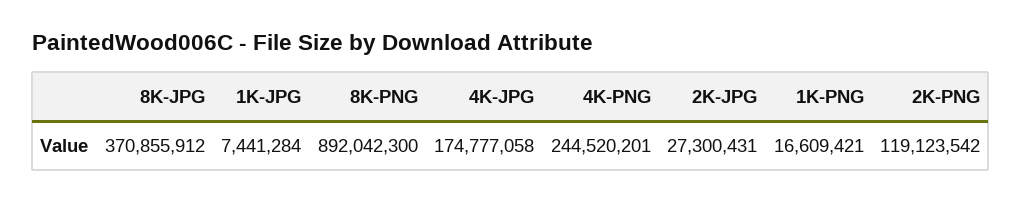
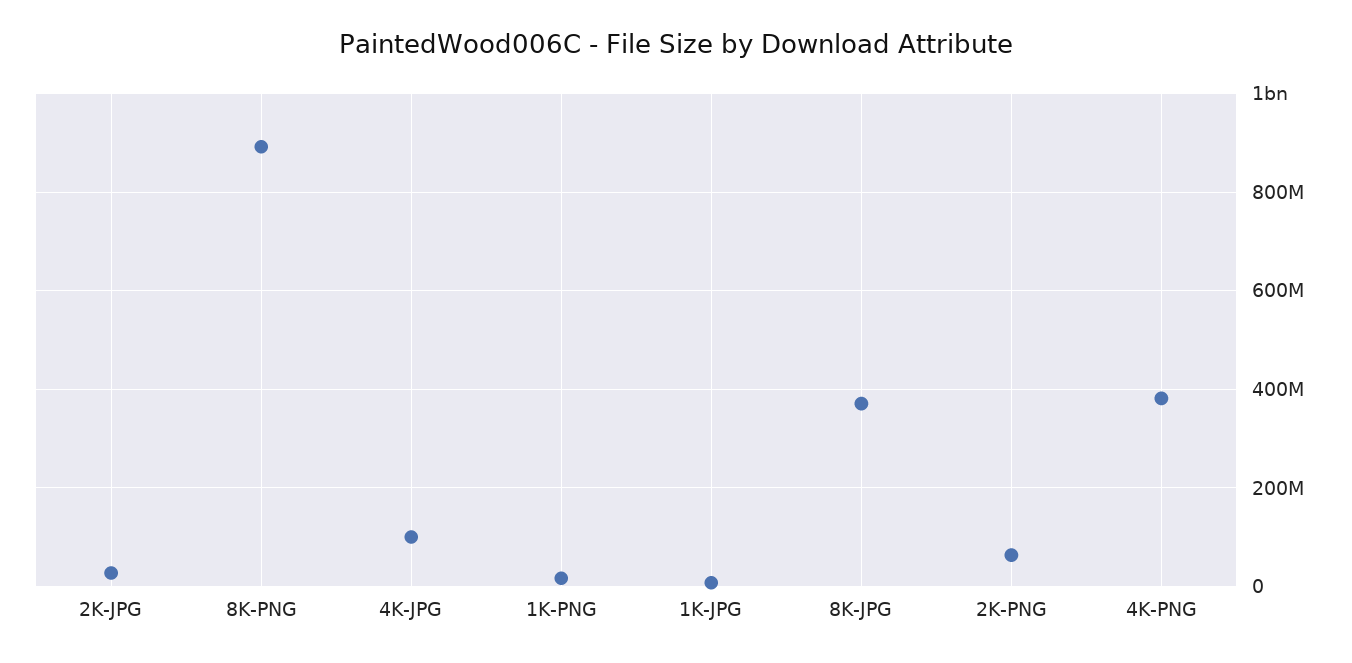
4K-JPG: 174777058 -> 100000000
4K-PNG: 244520201 -> 380000000
2K-PNG: 119123542 -> 60000000

